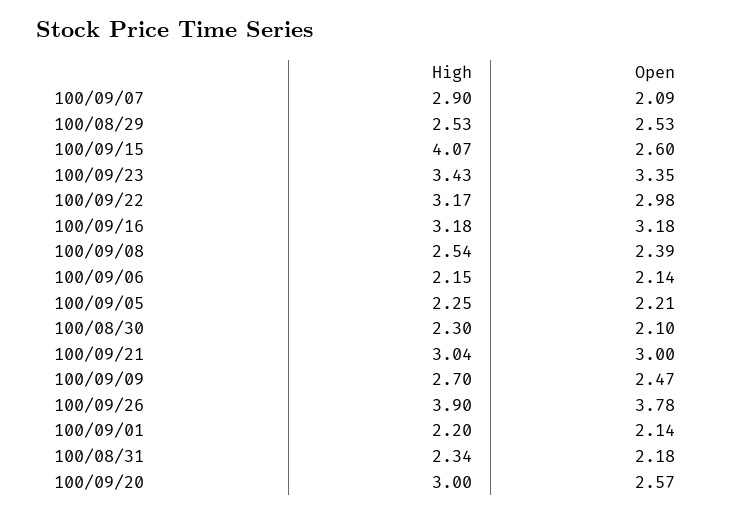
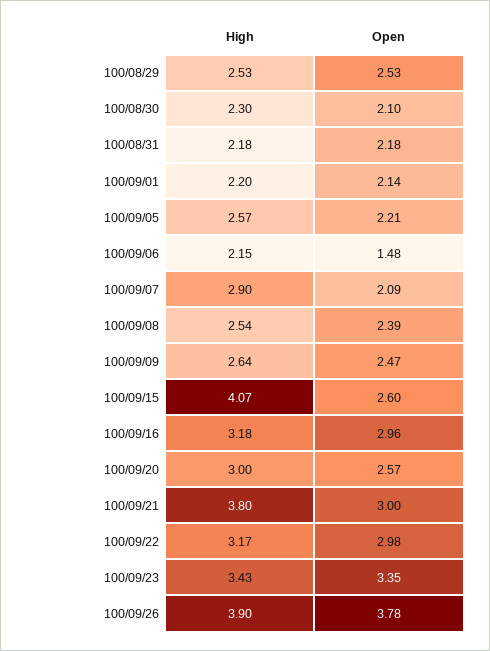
Open, 100/09/16: 3.18 -> 2.96
Open, 100/09/06: 2.14 -> 1.48
High, 100/09/05: 2.25 -> 2.57
High, 100/09/21: 3.04 -> 3.8
High, 100/09/09: 2.7 -> 2.64
High, 100/08/31: 2.34 -> 2.18

